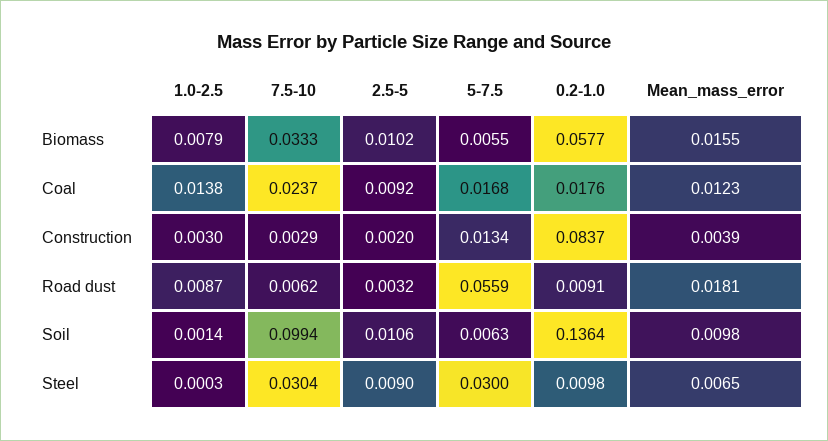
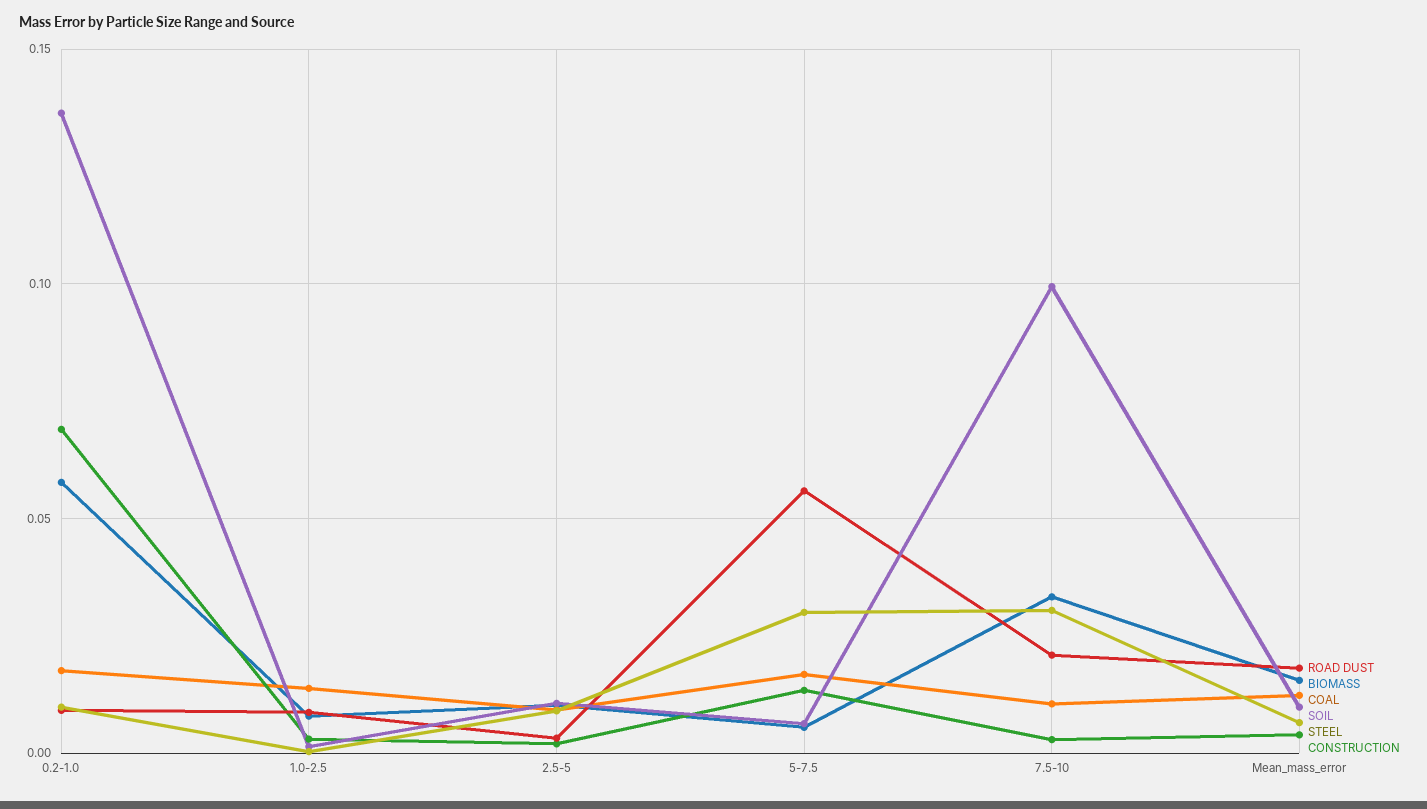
Coal, 7.5-10: 0.0237 -> 0.01
Construction, 0.2-1.0: 0.0837 -> 0.07
Road dust, 7.5-10: 0.0062 -> 0.02

